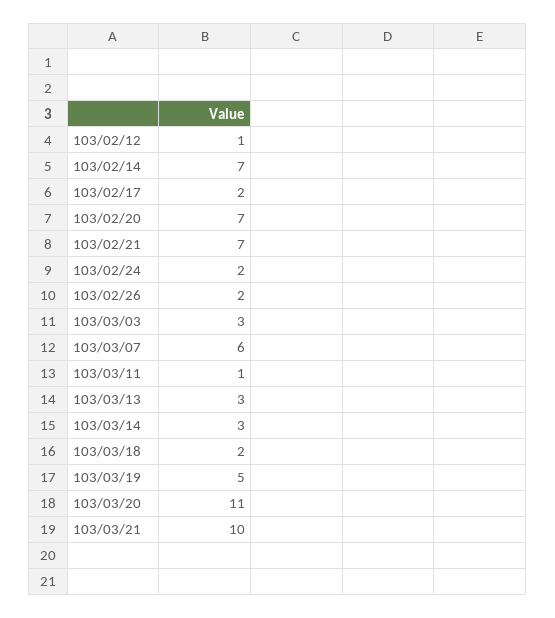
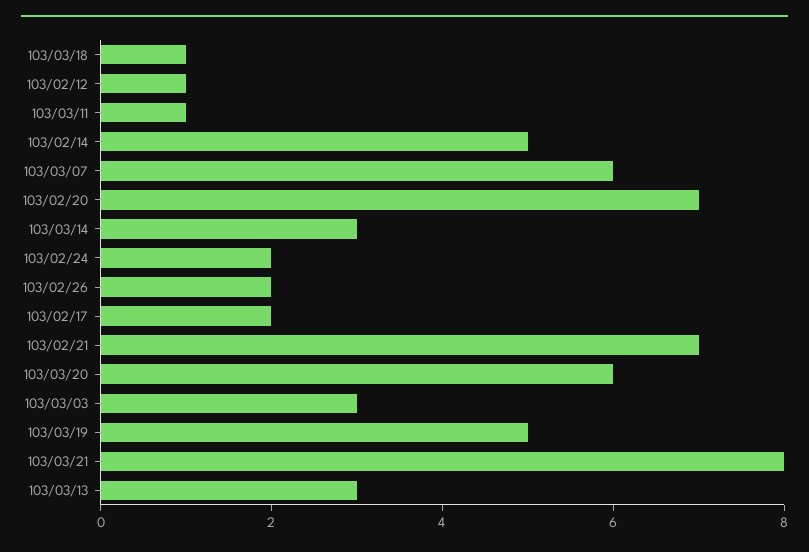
103/02/14: 7 -> 5
103/03/18: 2 -> 1
103/03/20: 11 -> 6
103/03/21: 10 -> 8

